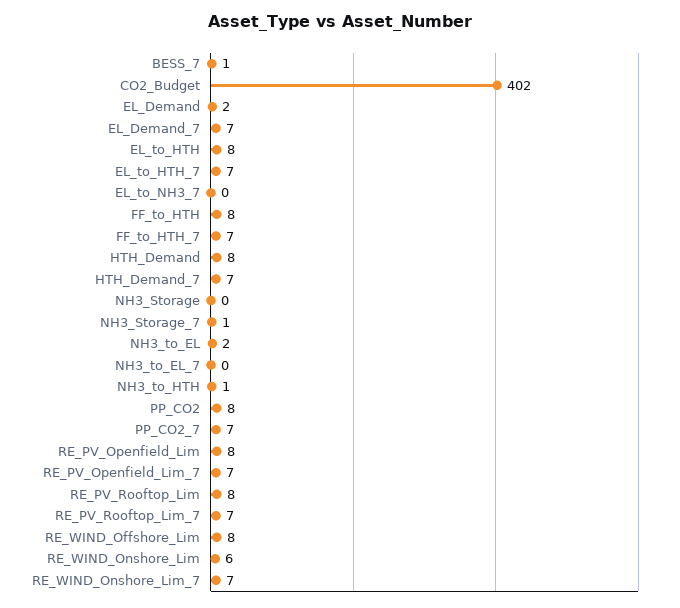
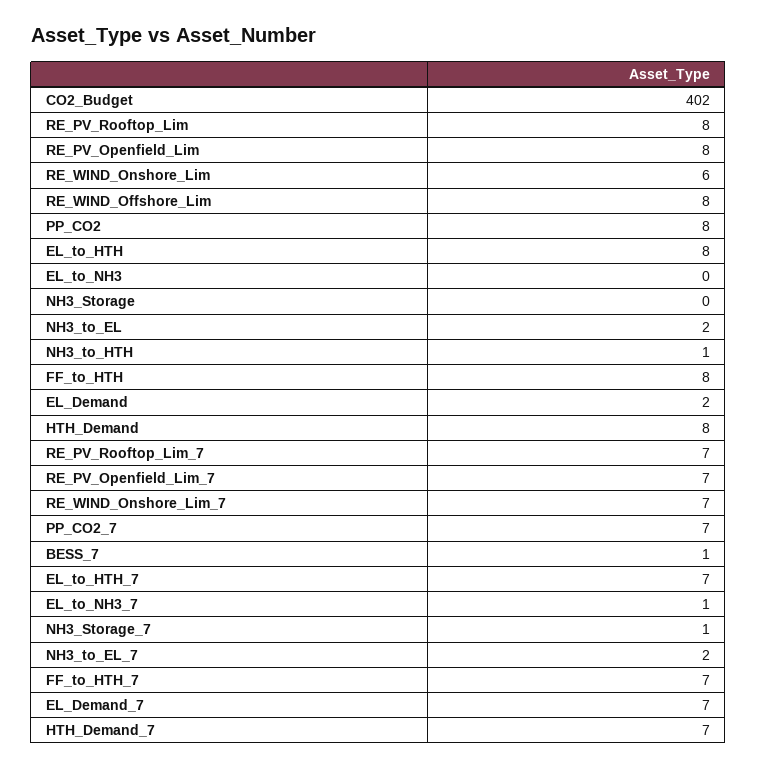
EL_to_NH3_7: 0 -> 1
NH3_to_EL_7: 0 -> 2
EL_to_NH3: none -> 0

